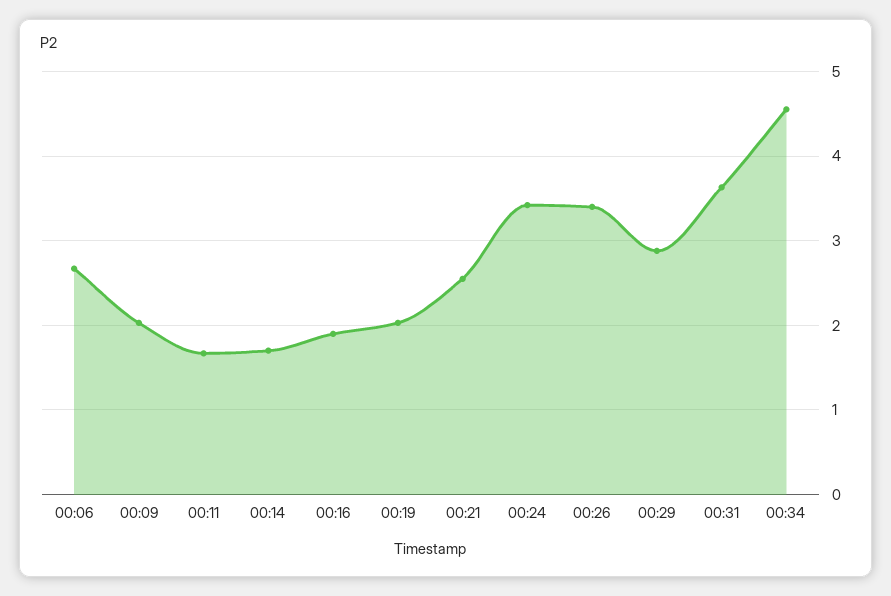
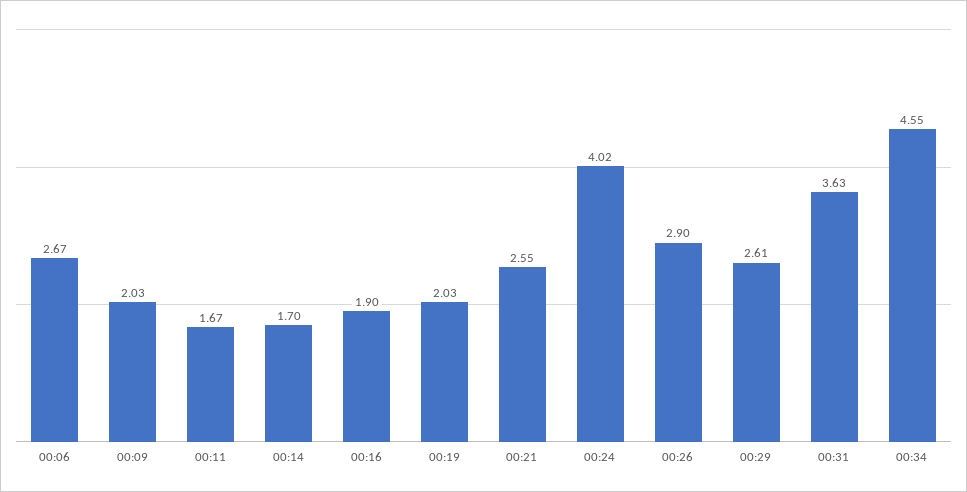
00:24: 3.4 -> 4.02
00:26: 3.4 -> 2.9
00:29: 2.9 -> 2.61

